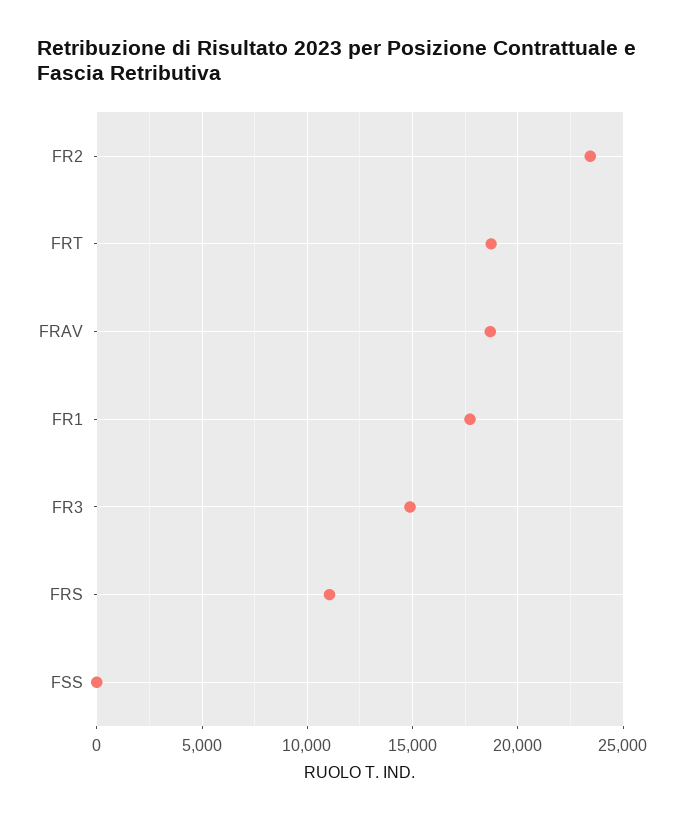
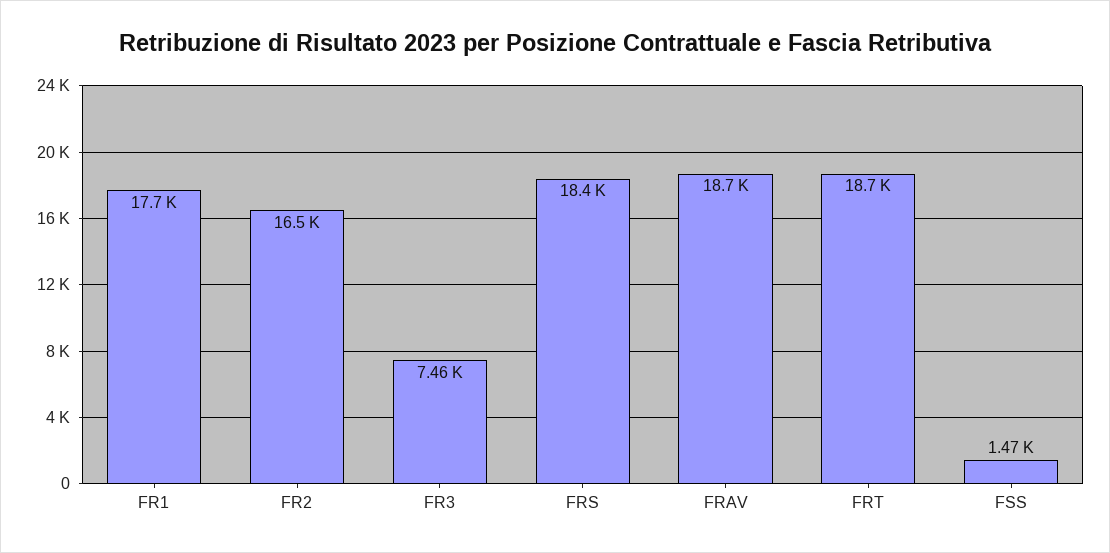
FR2: 23500 -> 16500
FR3: 15000 -> 7460
FRS: 11000 -> 18400
FSS: 0 -> 1470

